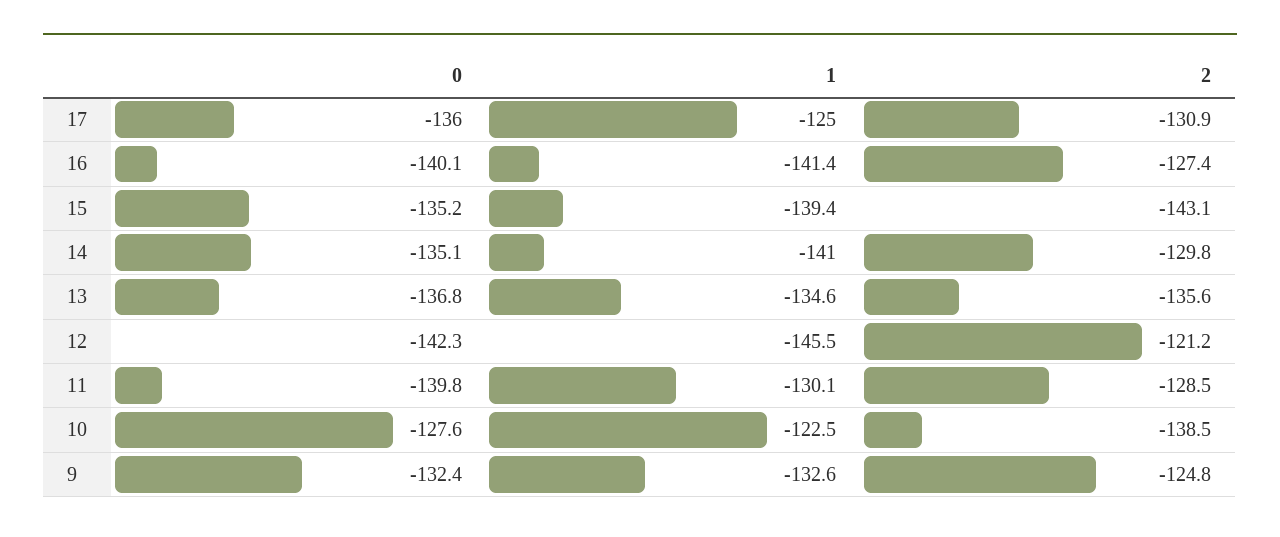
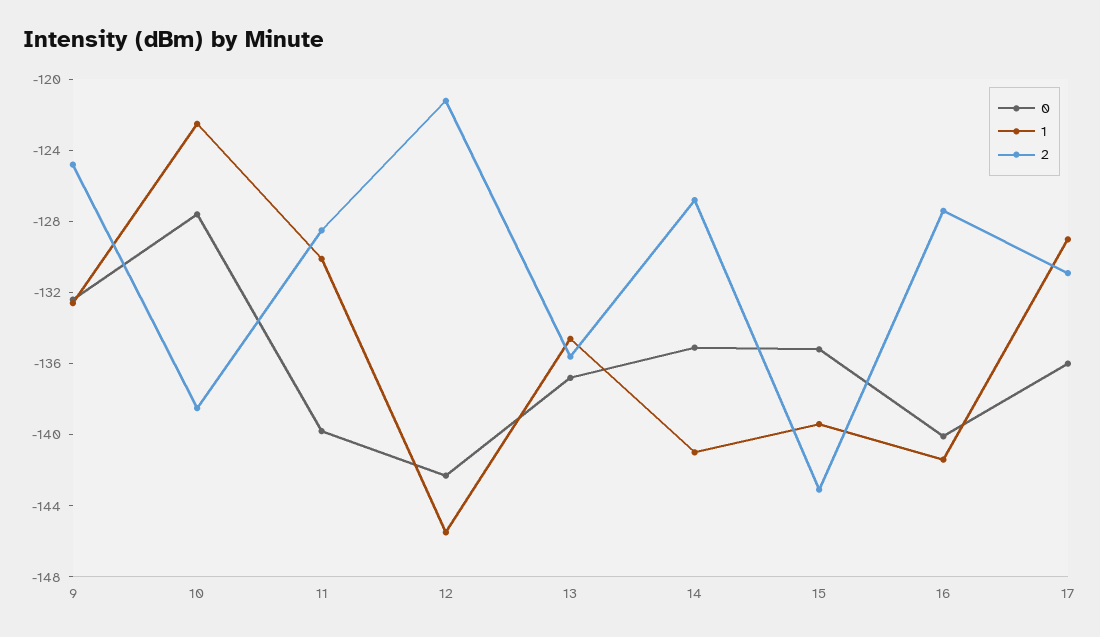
1, 17: -125 -> -129
2, 14: -129.8 -> -127

